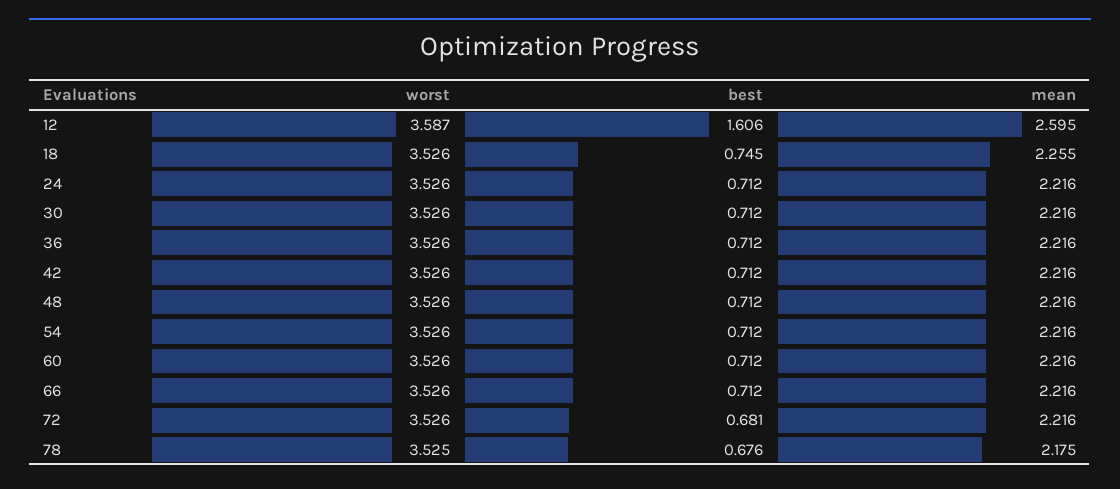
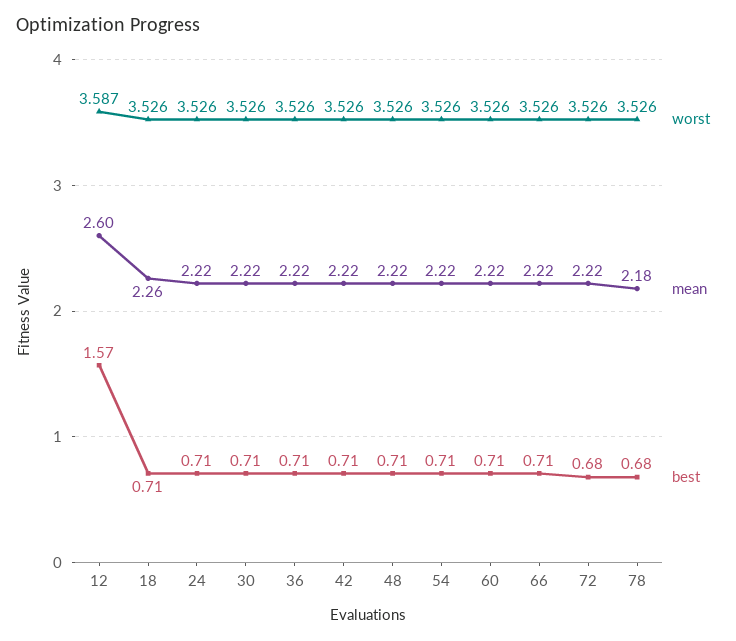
best, 12: 1.606 -> 1.57
best, 18: 0.745 -> 0.71
worst, 78: 3.525 -> 3.526

